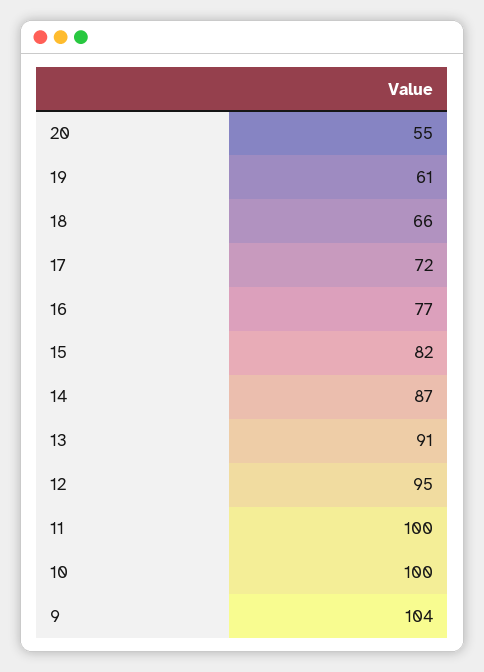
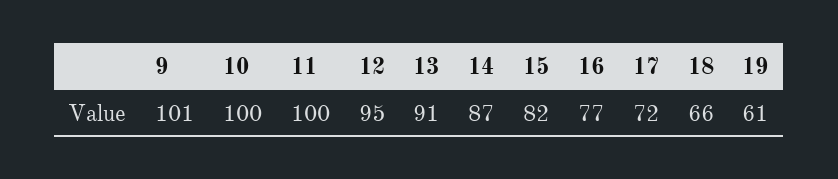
20: 55 -> none
9: 104 -> 101

